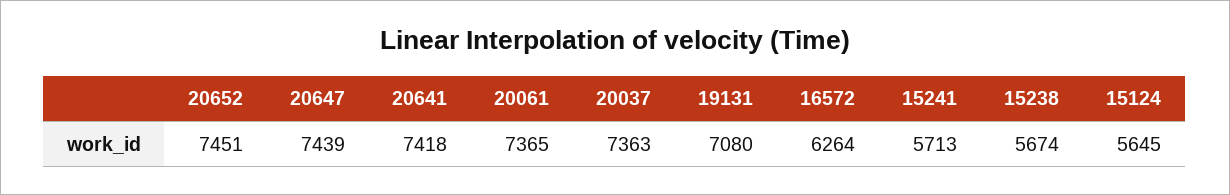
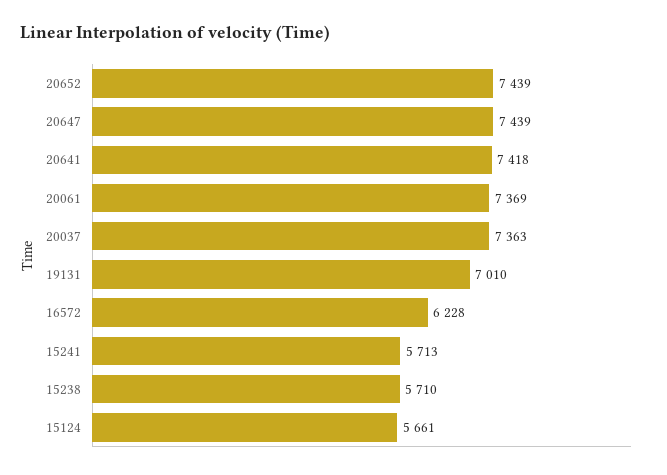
20652: 7451 -> 7439
20061: 7365 -> 7369
19131: 7080 -> 7010
16572: 6264 -> 6228
15238: 5674 -> 5710
15124: 5645 -> 5661

